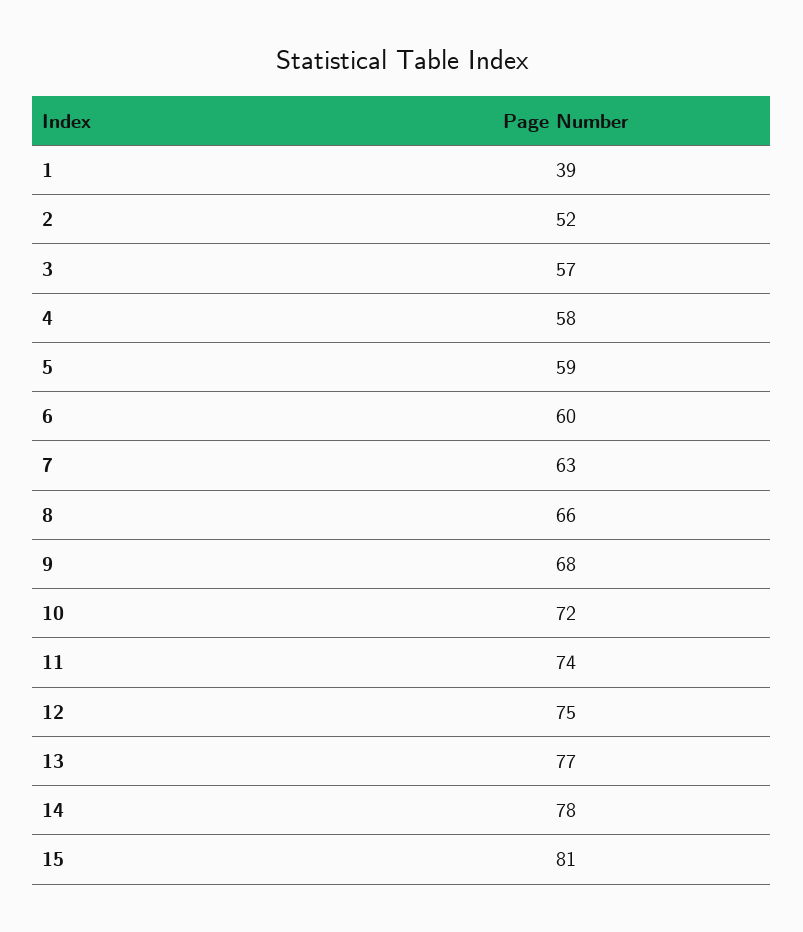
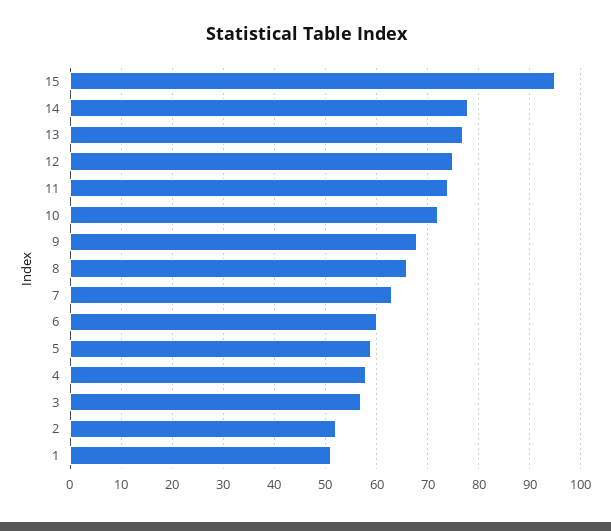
1: 39 -> 50
15: 81 -> 95

